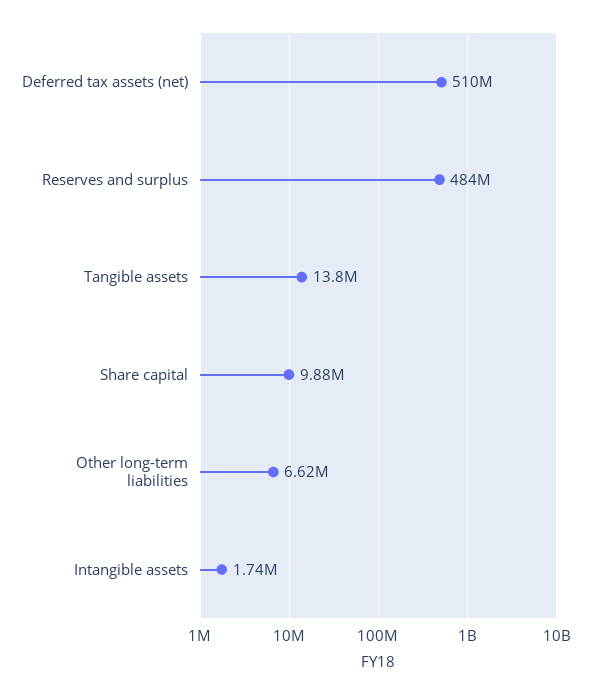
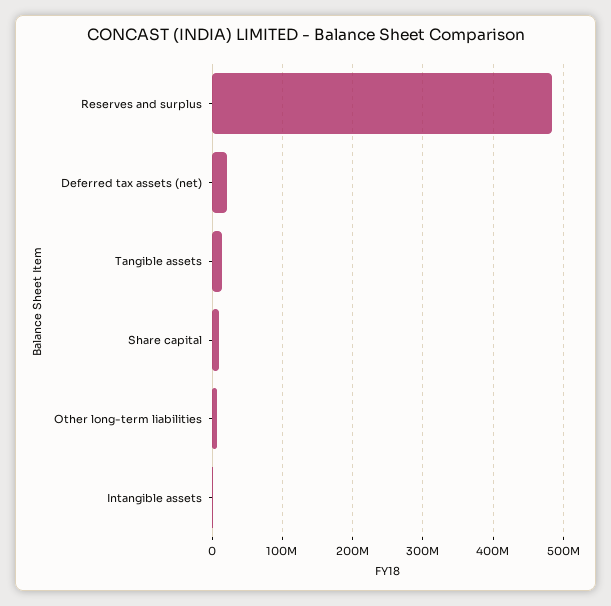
Deferred tax assets (net): 510000000 -> 20000000

